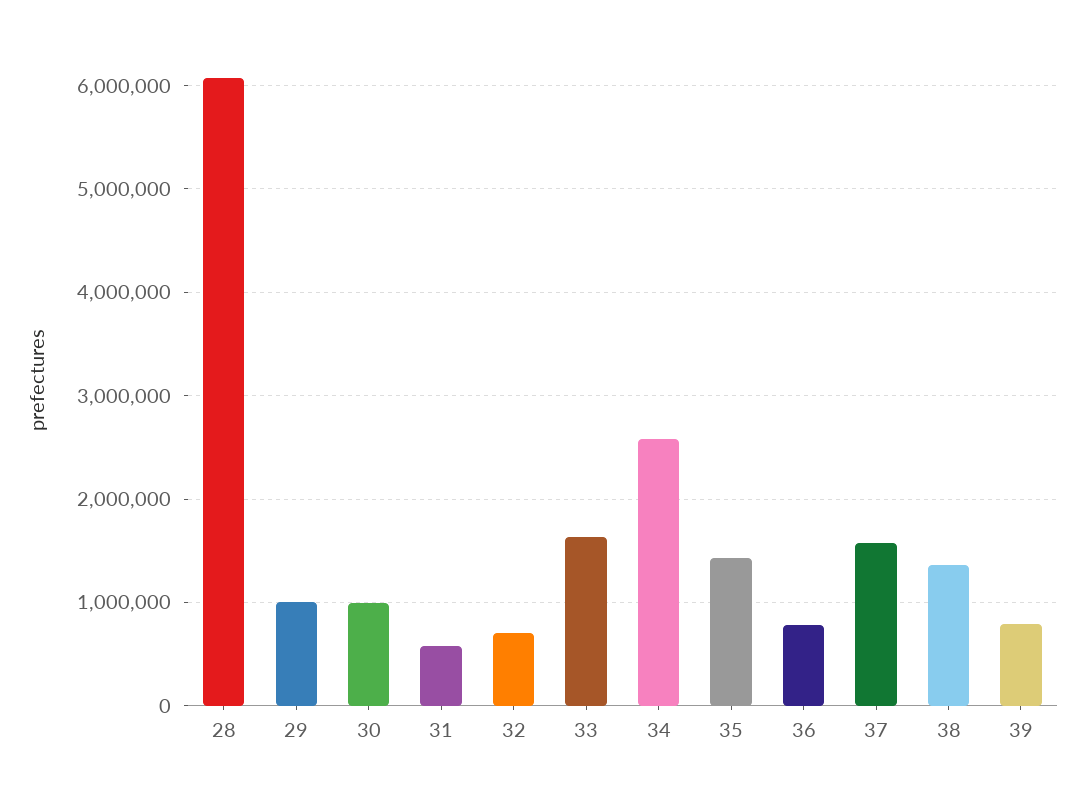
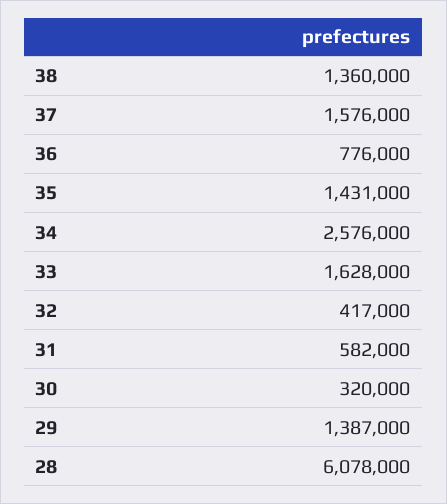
29: 1000000 -> 1387000
30: 1000000 -> 320000
32: 700000 -> 417000
39: 800000 -> none

